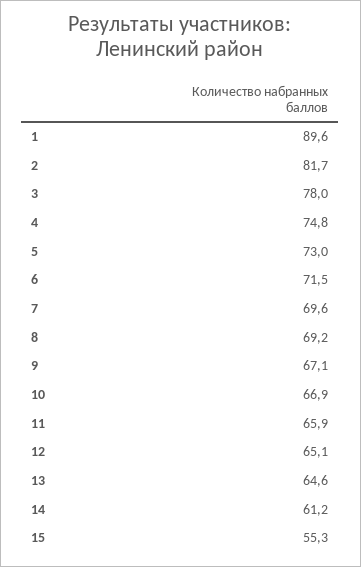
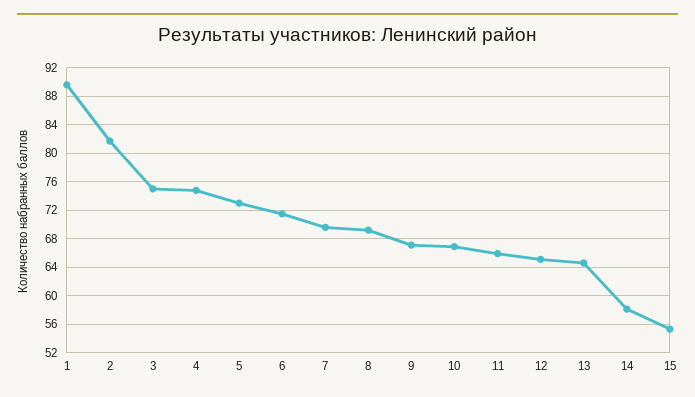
3: 78 -> 75
14: 61.2 -> 58

